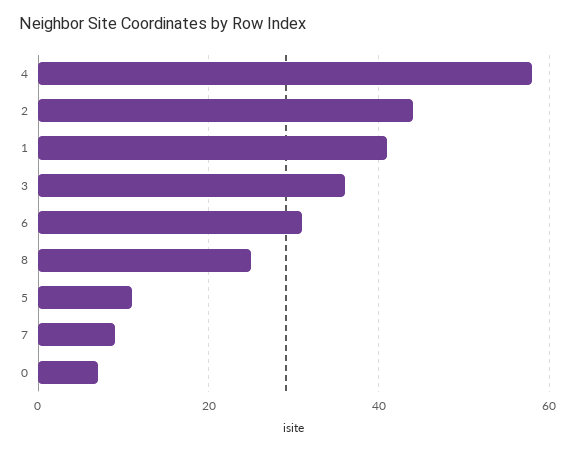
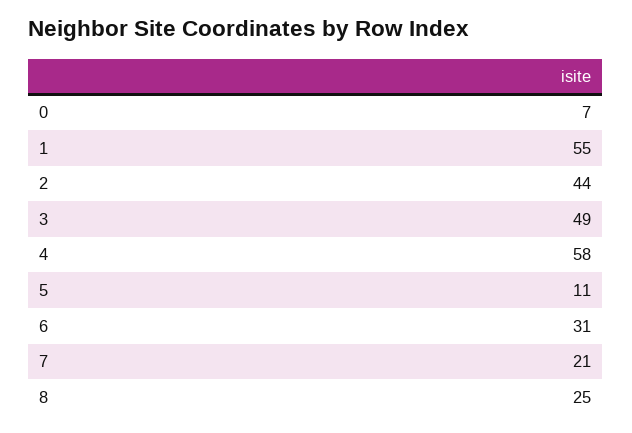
1: 40 -> 55
3: 35 -> 49
7: 10 -> 21

